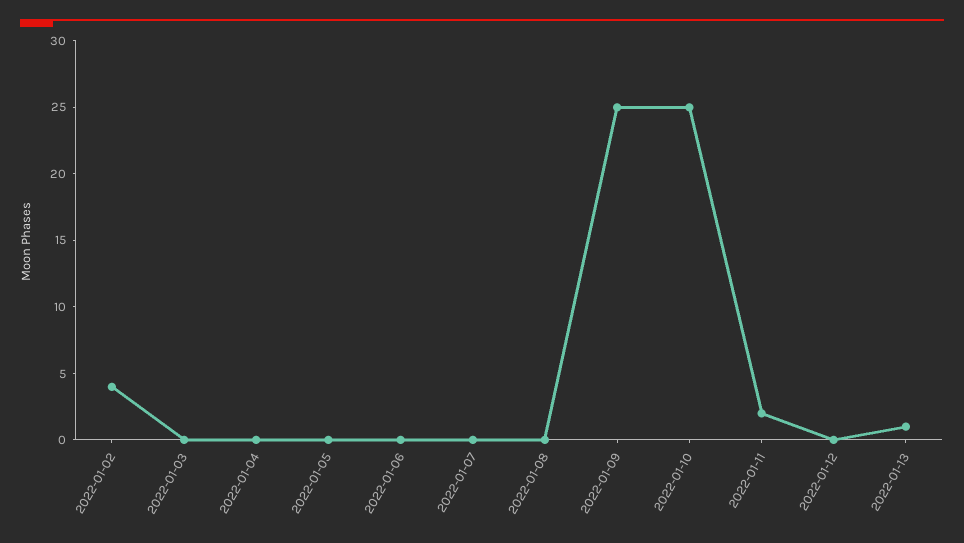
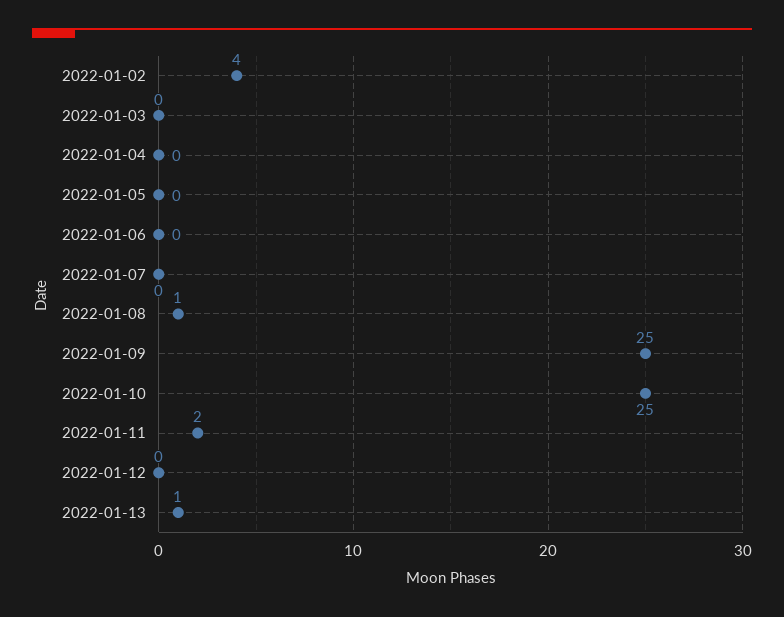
2022-01-08: 0 -> 1

